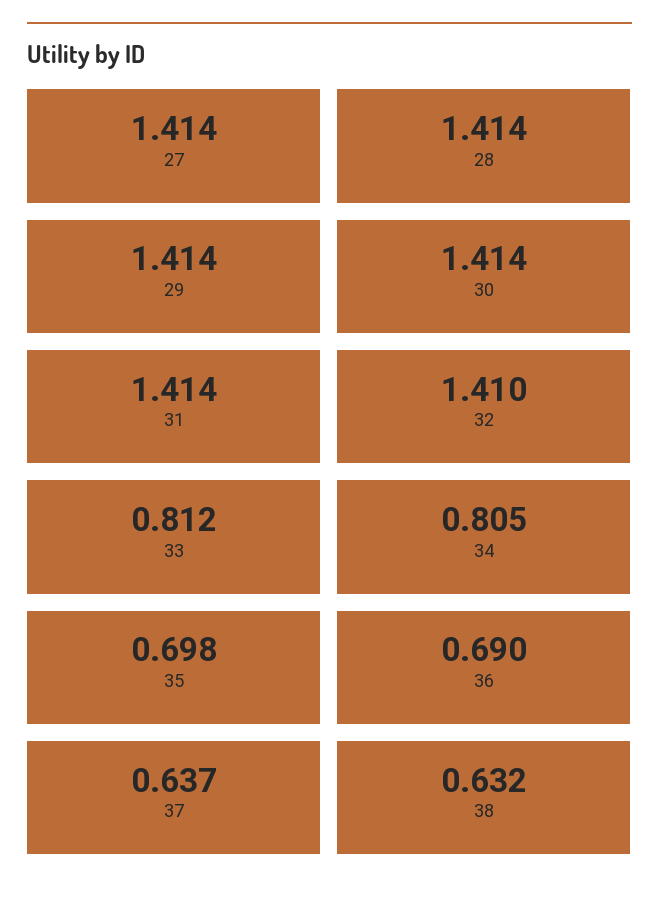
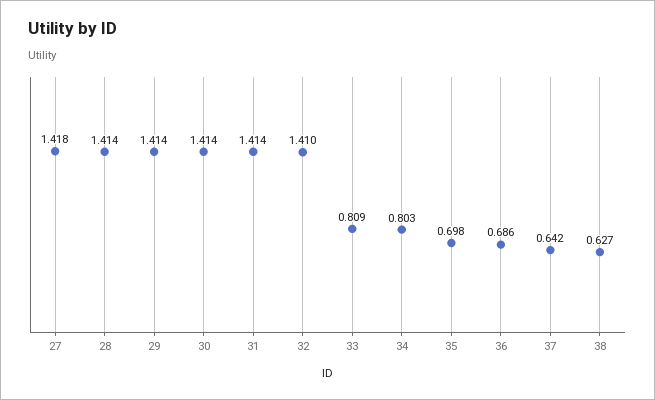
27: 1.414 -> 1.418
33: 0.812 -> 0.809
34: 0.805 -> 0.803
36: 0.69 -> 0.686
37: 0.637 -> 0.642
38: 0.632 -> 0.627

